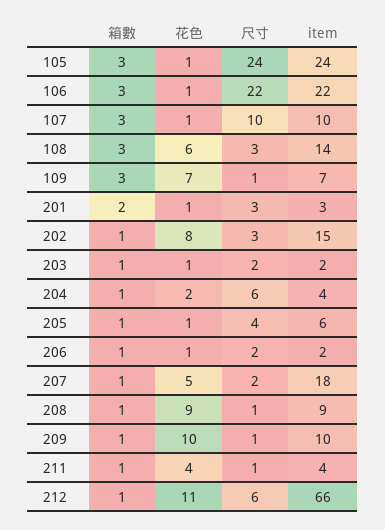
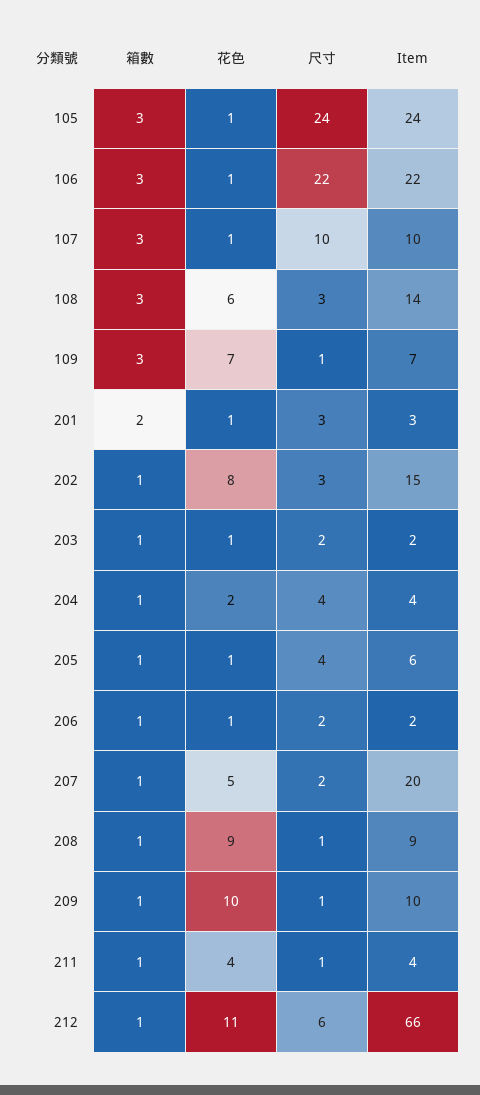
尺寸, 204: 6 -> 4
item, 207: 18 -> 20

